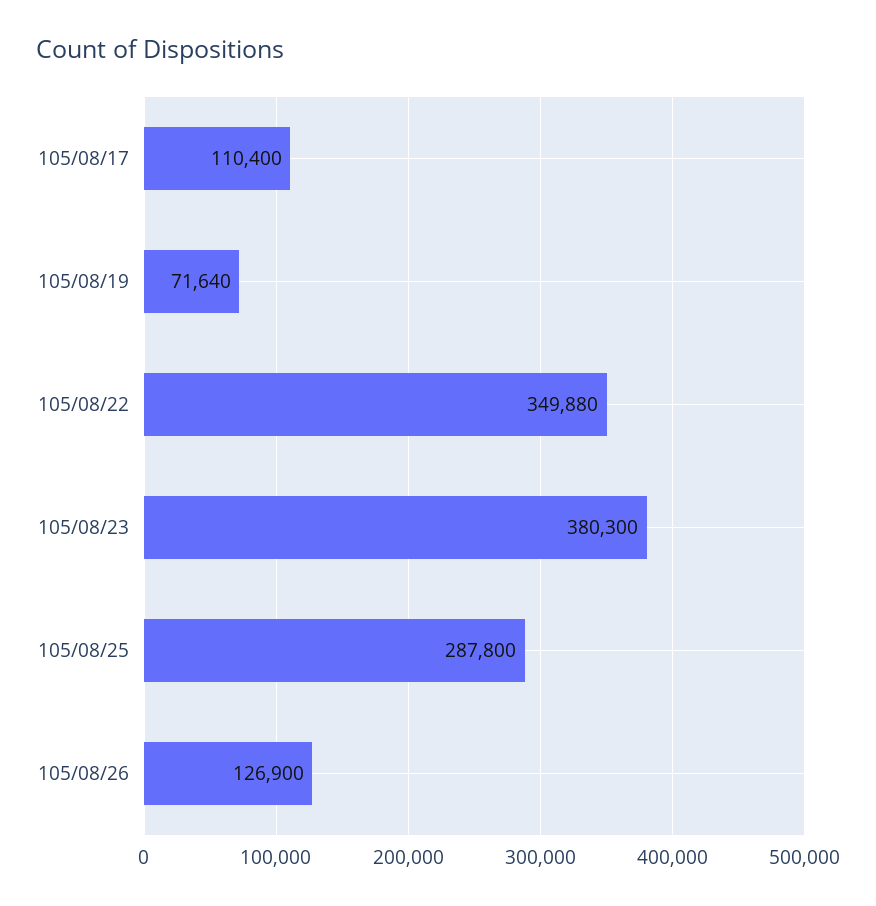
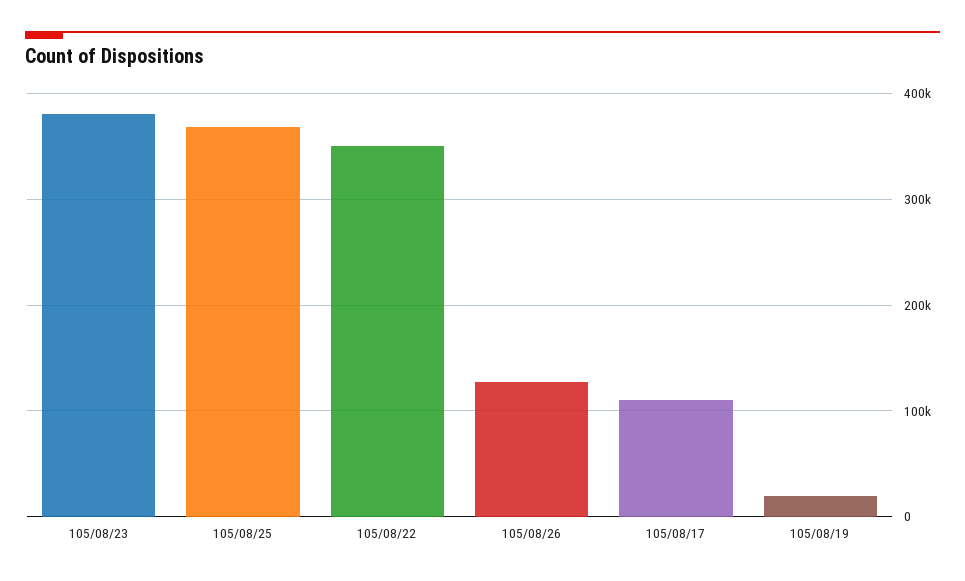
105/08/19: 71640 -> 20000
105/08/25: 287800 -> 370000

